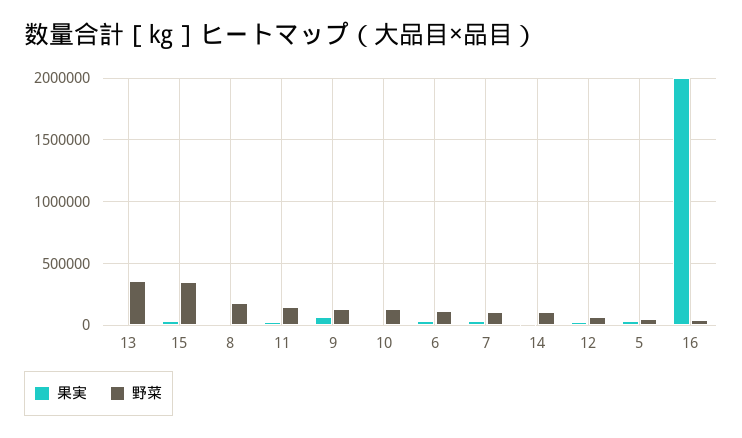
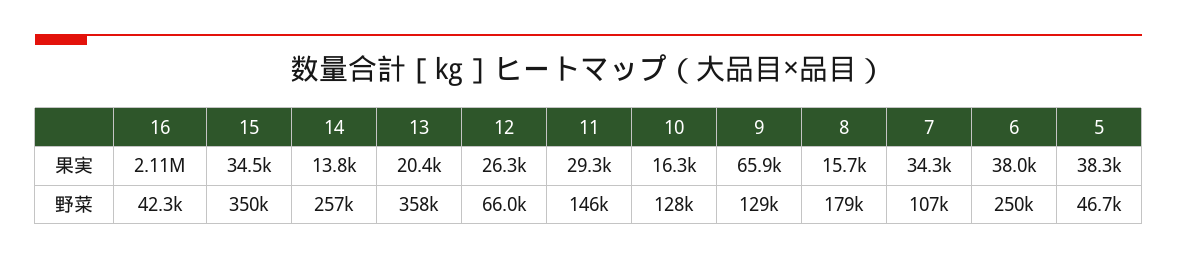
野菜, 6: 100000 -> 250000
野菜, 14: 100000 -> 257000
果実, 16: 2000000 -> 2110000

